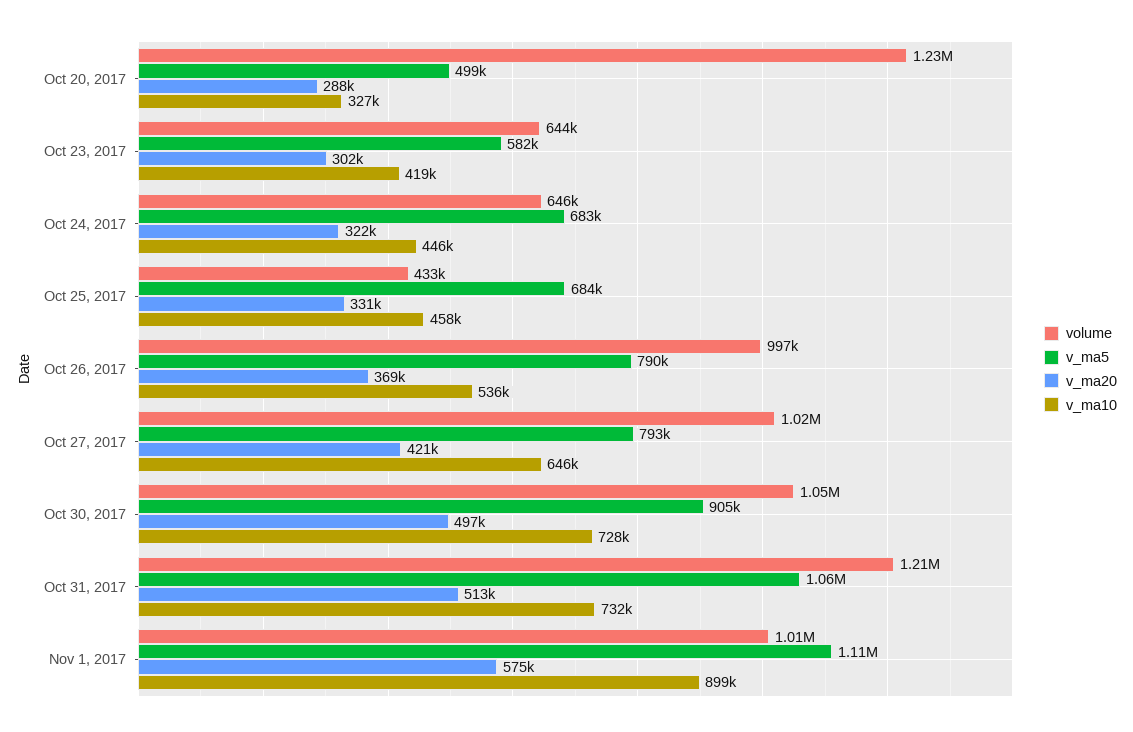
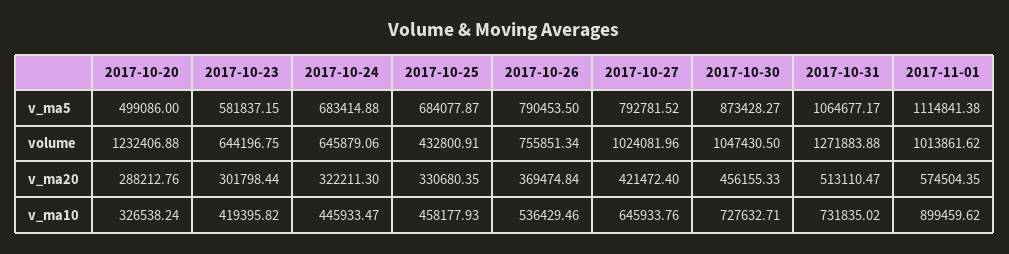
volume, Oct 26, 2017: 997000 -> 755851.34
v_ma5, Oct 30, 2017: 905000 -> 873428.27
v_ma20, Oct 30, 2017: 497000 -> 456155.33
volume, Oct 31, 2017: 1210000 -> 1271883.88

